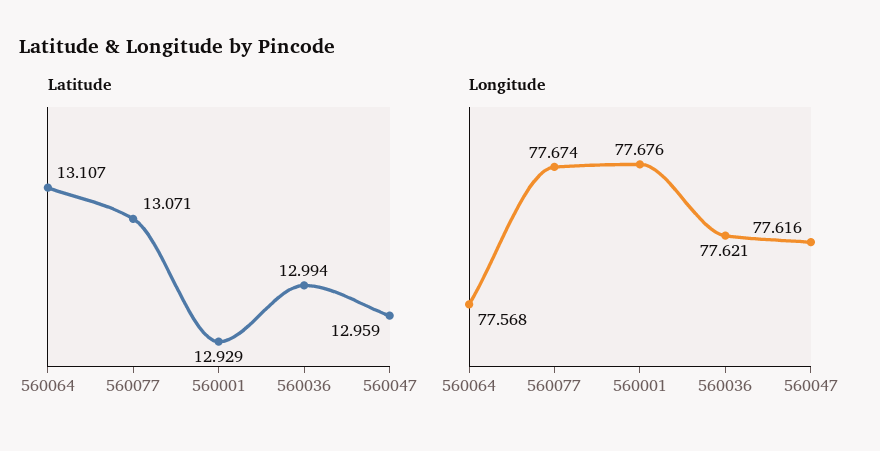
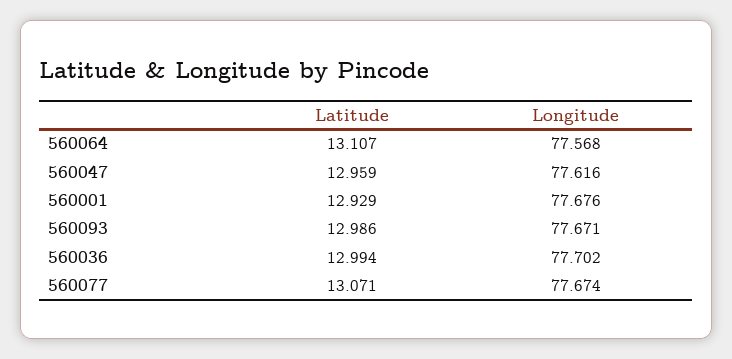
Longitude, 560036: 77.621 -> 77.702
Latitude, 560093: none -> 12.986
Longitude, 560093: none -> 77.671

